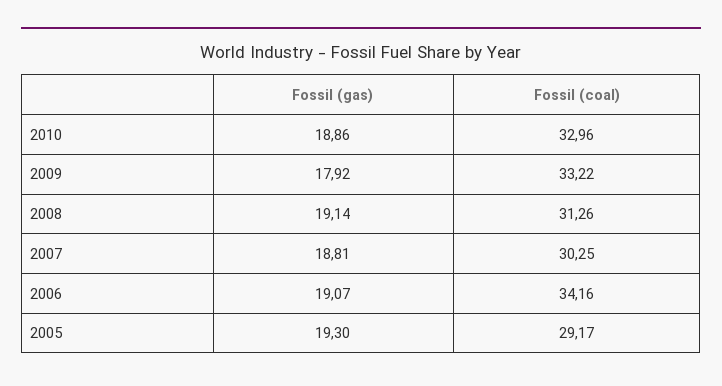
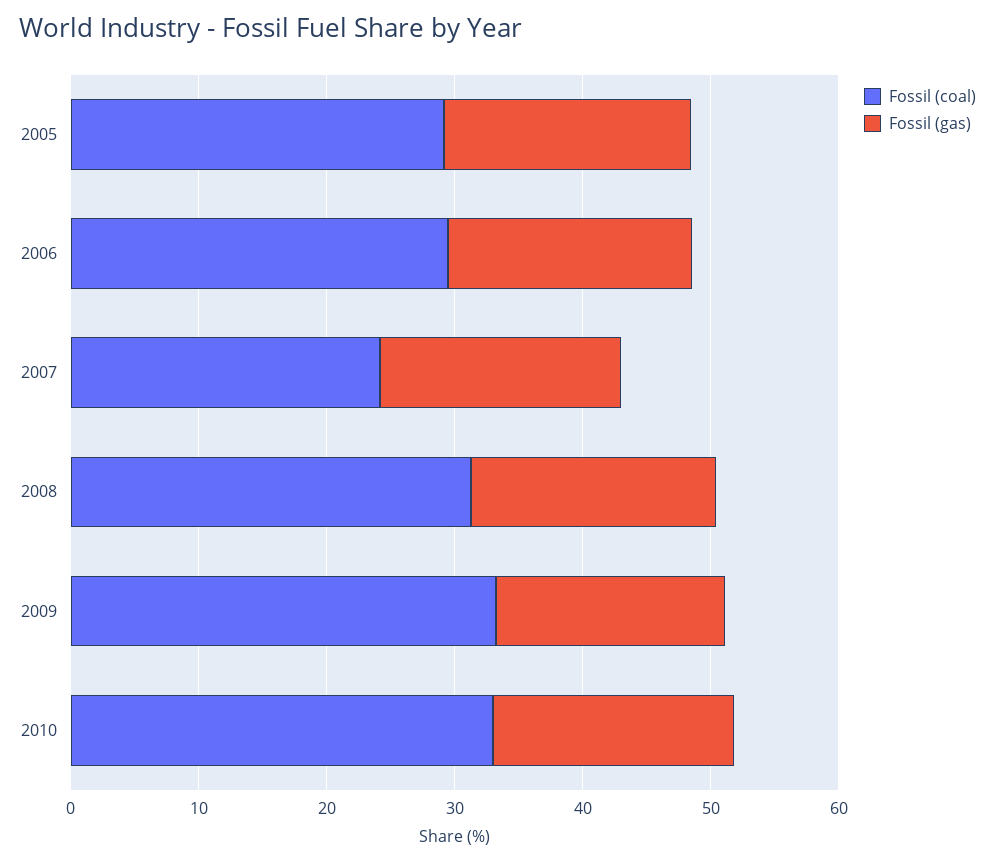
Fossil (coal), 2007: 30.25 -> 24
Fossil (coal), 2006: 34.16 -> 30

